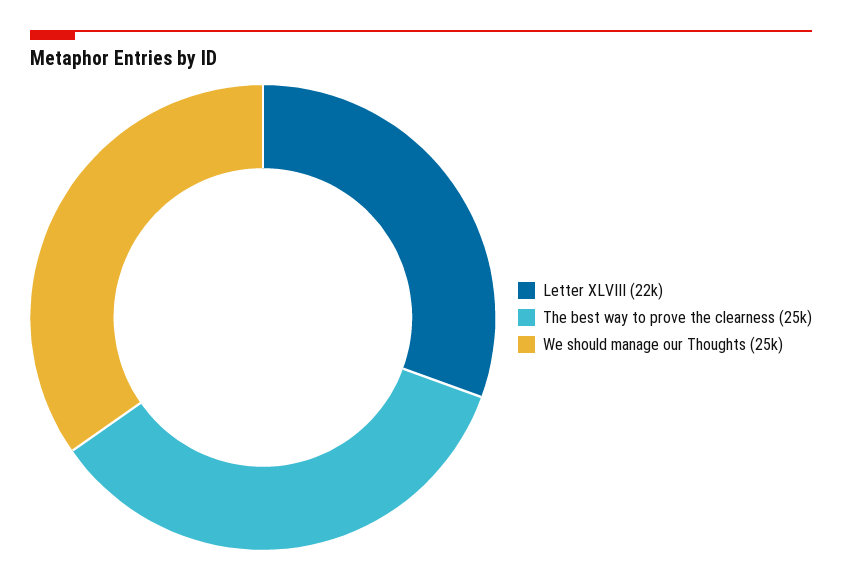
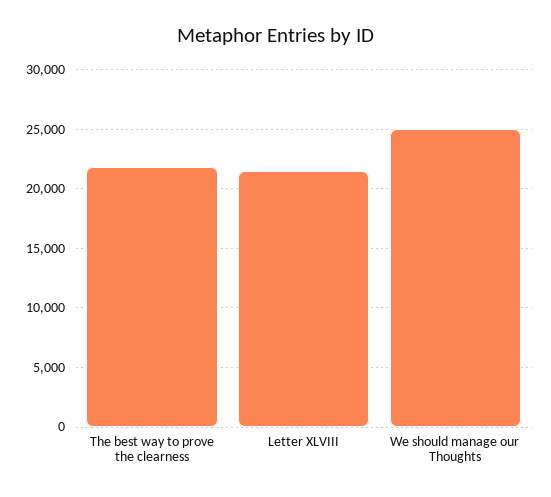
The best way to prove the clearness: 25000 -> 22000

